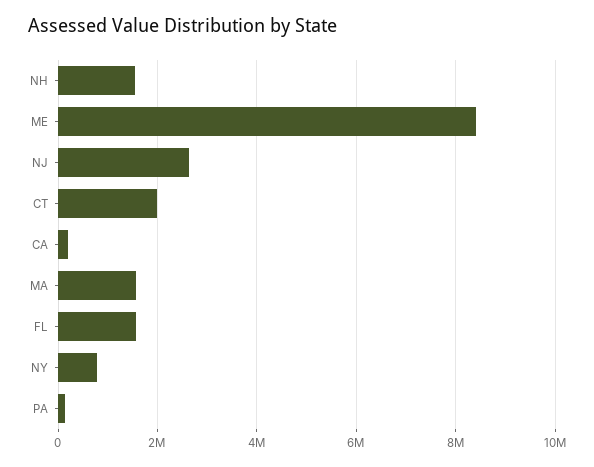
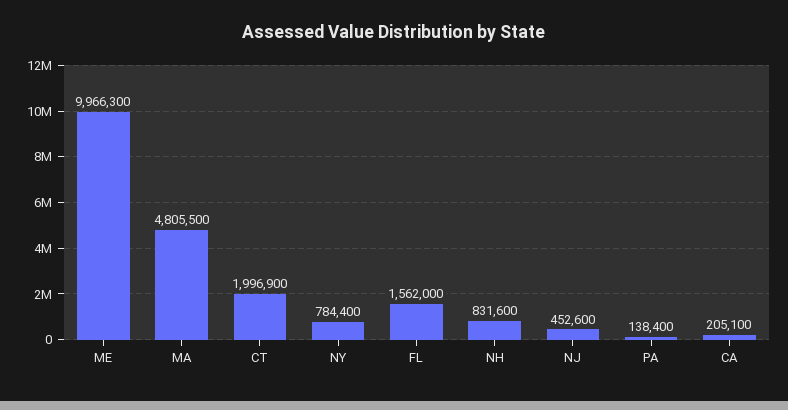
NH: 1600000 -> 831600
ME: 8400000 -> 9966300
NJ: 2600000 -> 452600
MA: 1600000 -> 4805500

